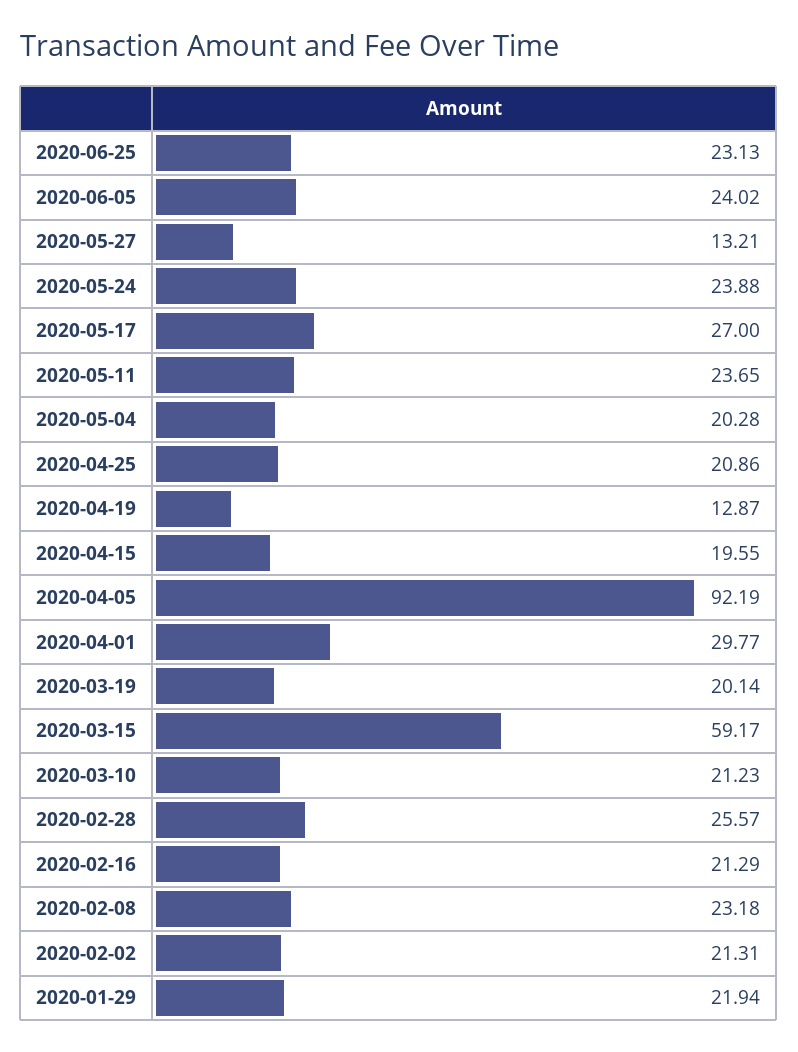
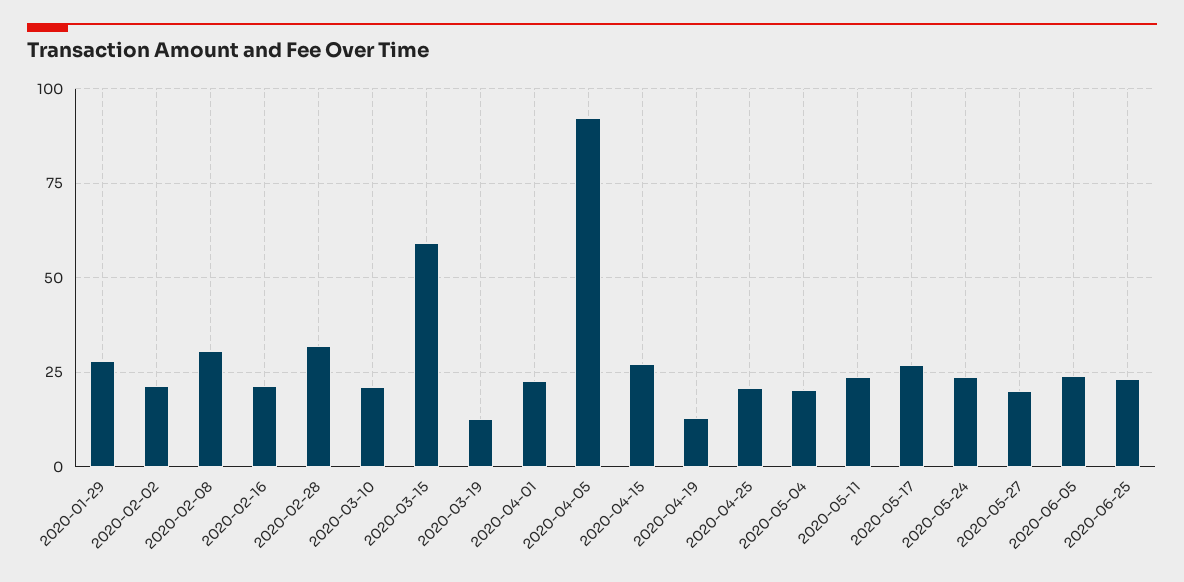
2020-05-27: 13.21 -> 20
2020-04-15: 19.55 -> 27.5
2020-04-01: 29.77 -> 22.5
2020-03-19: 20.14 -> 12.5
2020-02-28: 25.57 -> 32.5
2020-02-08: 23.18 -> 30
2020-01-29: 21.94 -> 27.5

